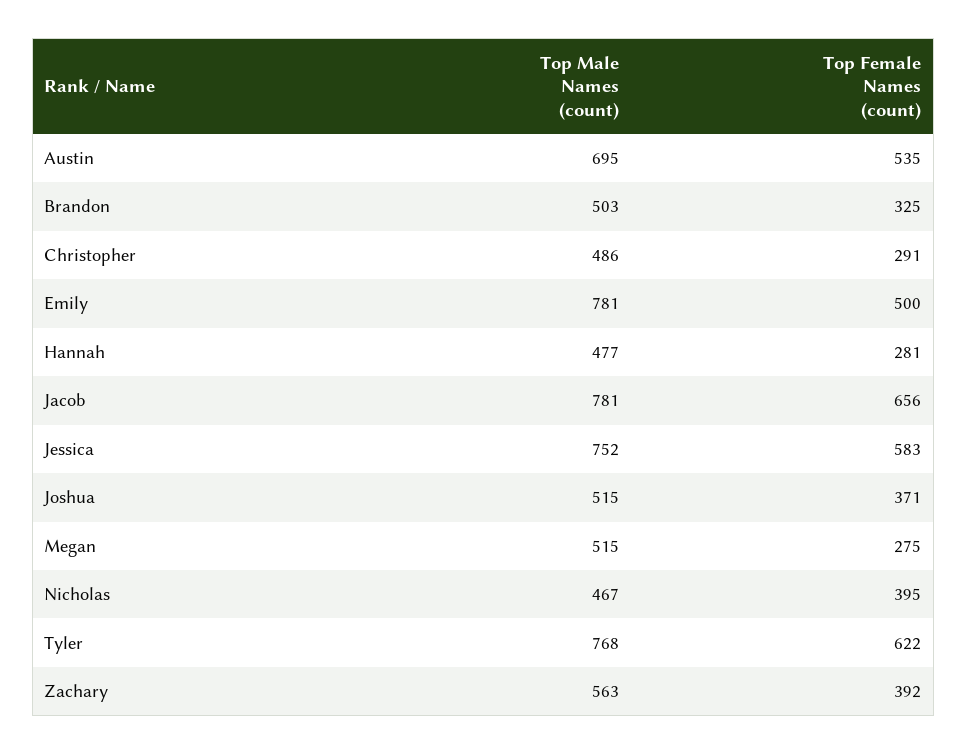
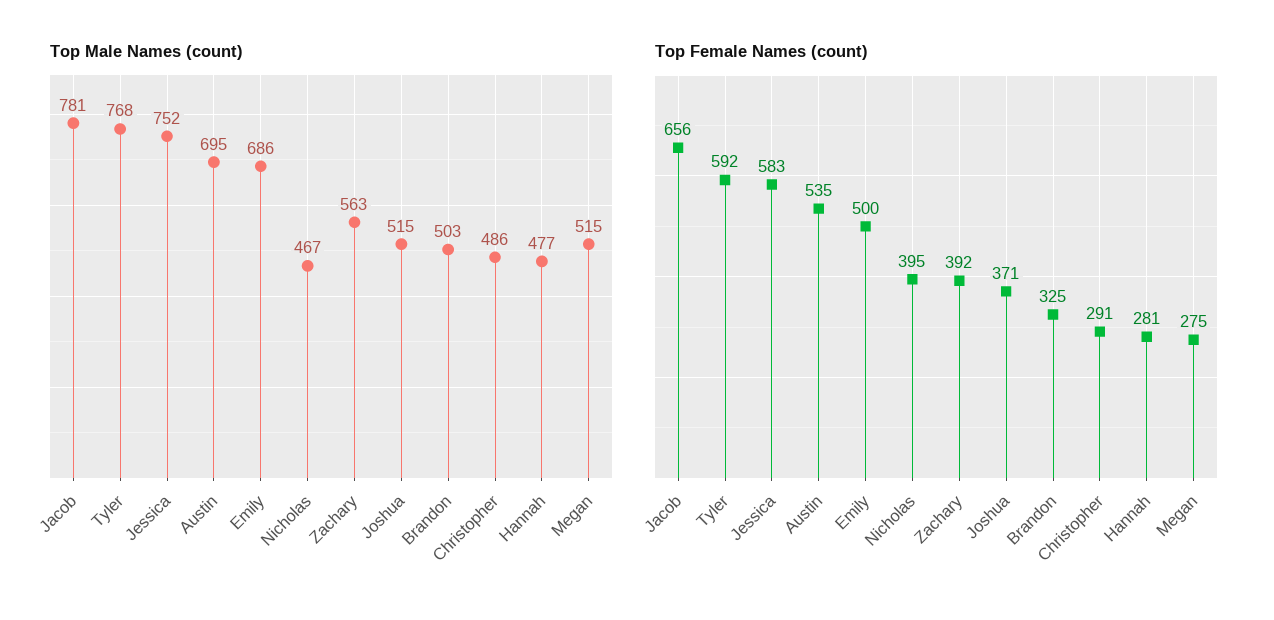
Top Male Names (count), Emily: 781 -> 686
Top Female Names (count), Tyler: 622 -> 592

